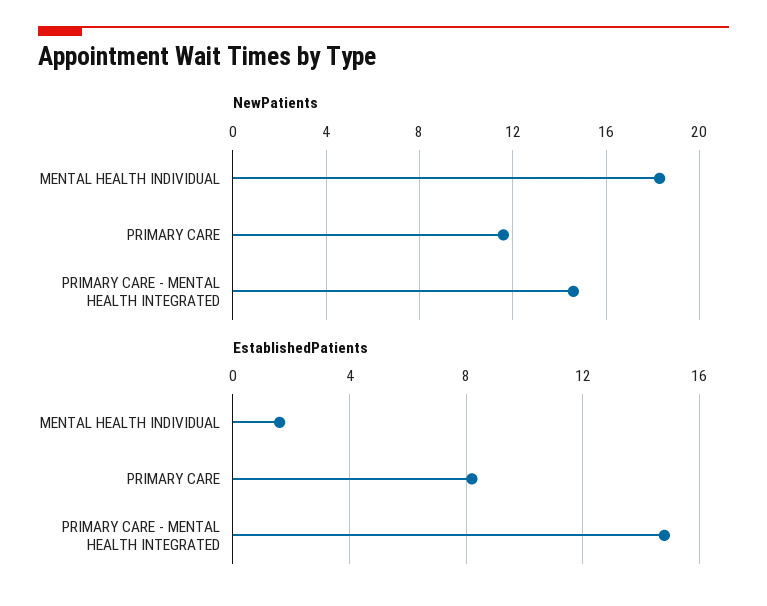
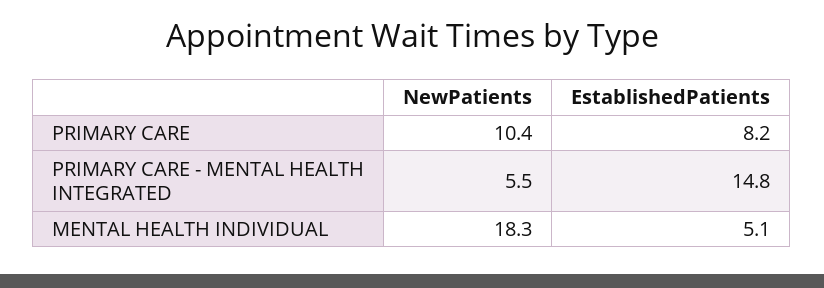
NewPatients, PRIMARY CARE: 11.5 -> 10.4
NewPatients, PRIMARY CARE - MENTAL HEALTH INTEGRATED: 14.5 -> 5.5
EstablishedPatients, MENTAL HEALTH INDIVIDUAL: 1.5 -> 5.1

